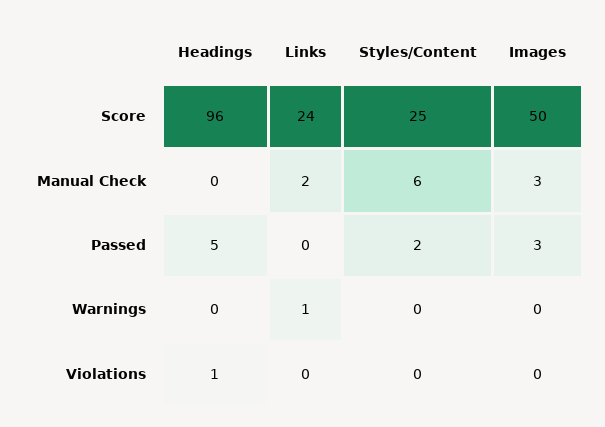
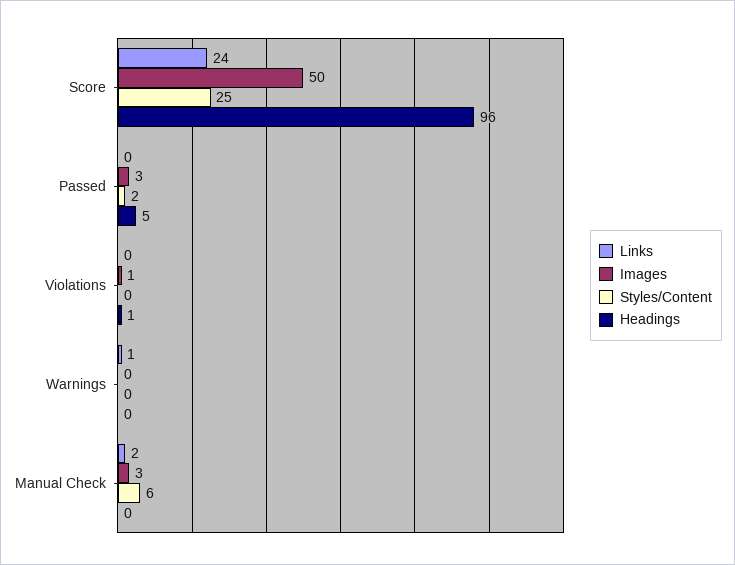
Images, Violations: 0 -> 1

